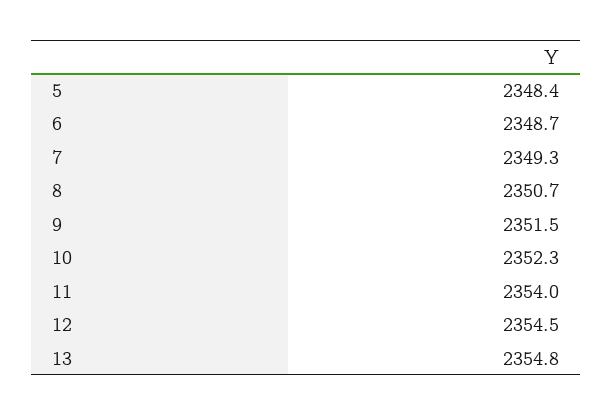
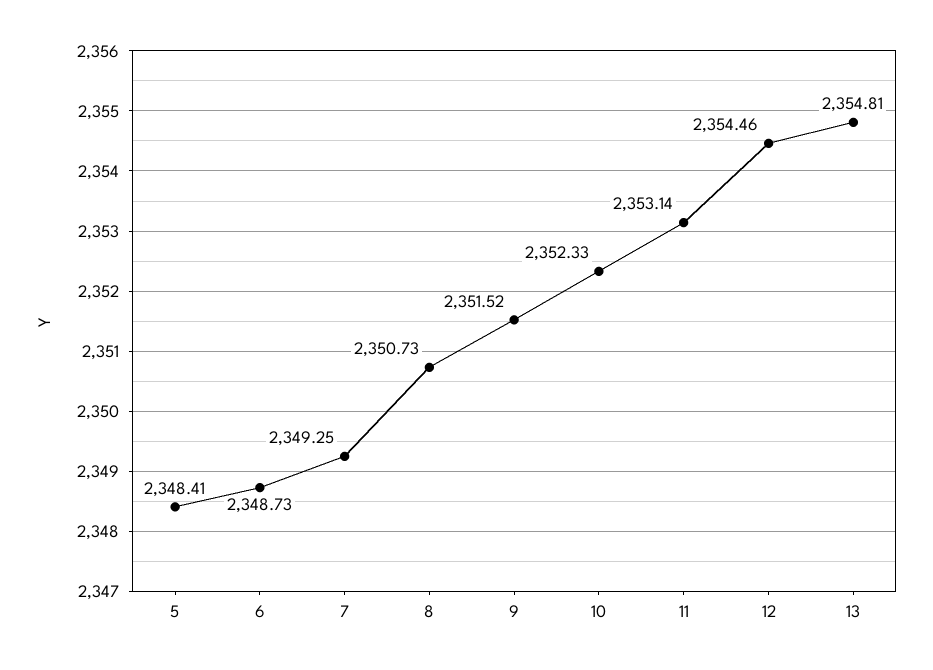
11: 2354 -> 2353.14

